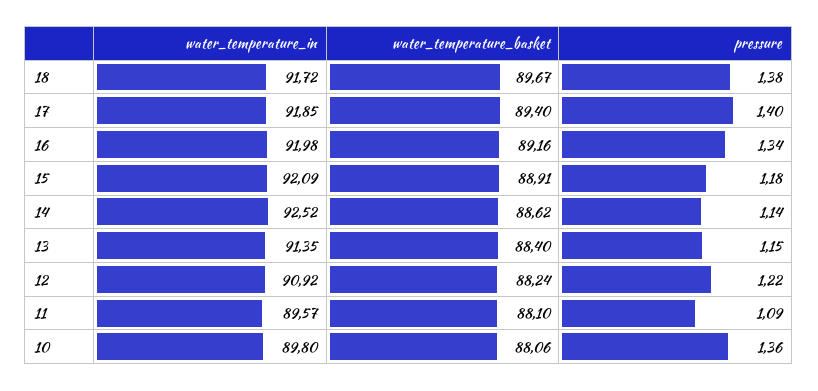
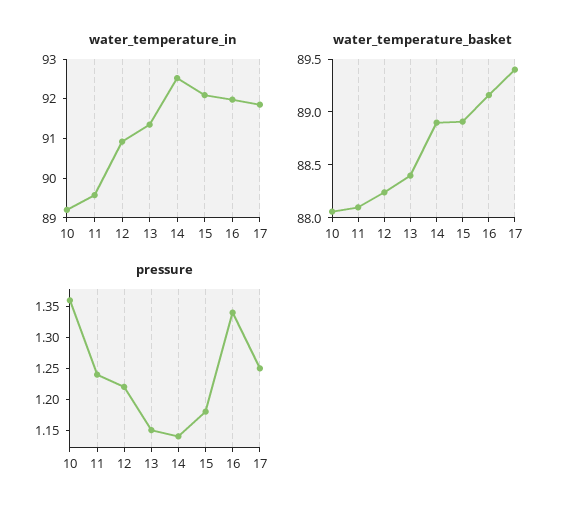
water_temperature_in, 18: 91.72 -> none
water_temperature_basket, 18: 89.67 -> none
pressure, 18: 1.38 -> none
pressure, 17: 1.4 -> 1.25
water_temperature_basket, 14: 88.62 -> 88.9
pressure, 11: 1.09 -> 1.25
water_temperature_in, 10: 89.8 -> 89.25

